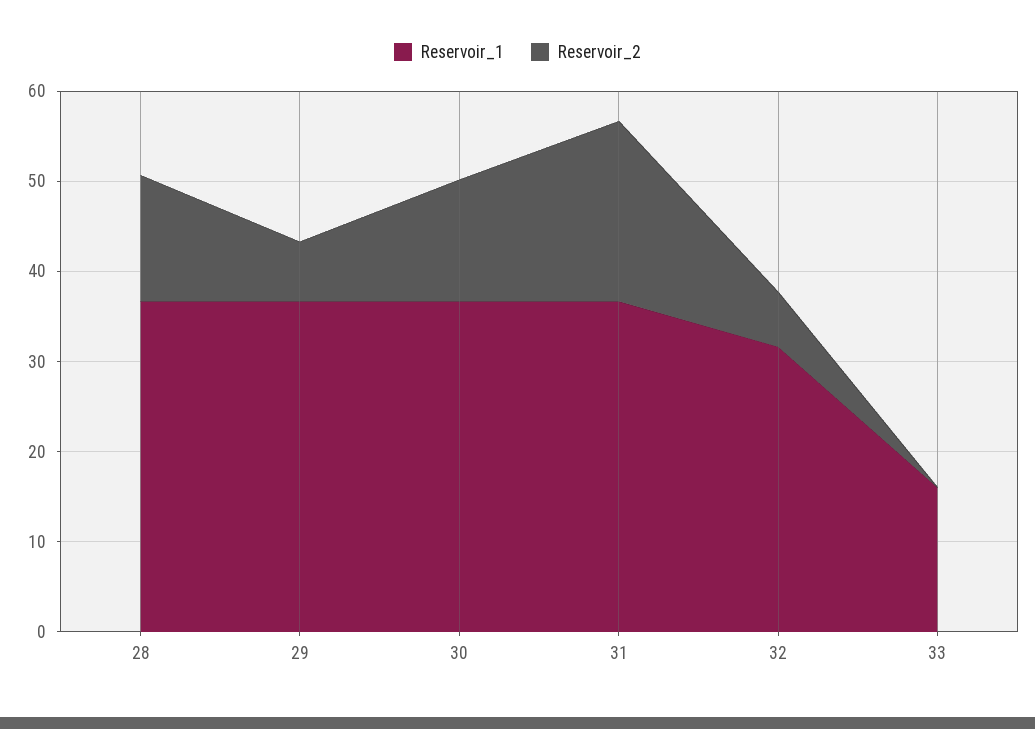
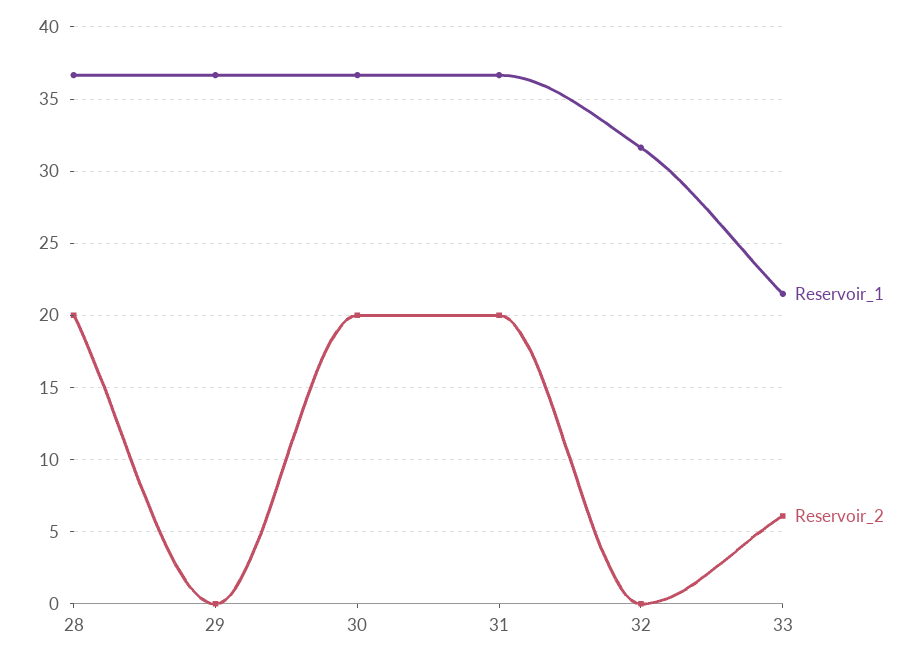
Reservoir_2, 28: 14 -> 20
Reservoir_2, 29: 6 -> 0
Reservoir_2, 30: 14 -> 20
Reservoir_2, 32: 6 -> 0
Reservoir_1, 33: 16 -> 21.5
Reservoir_2, 33: 0 -> 6

